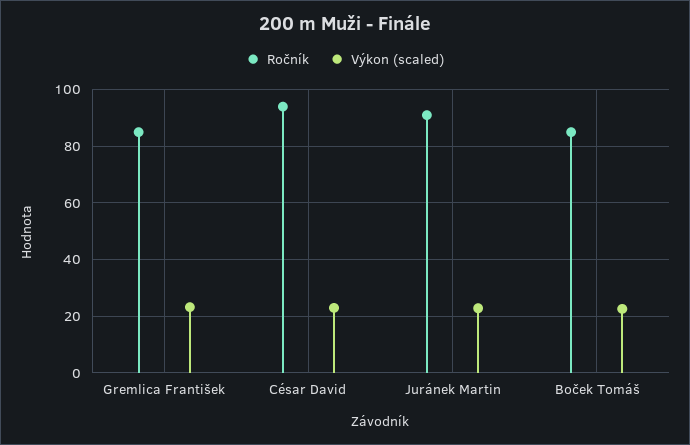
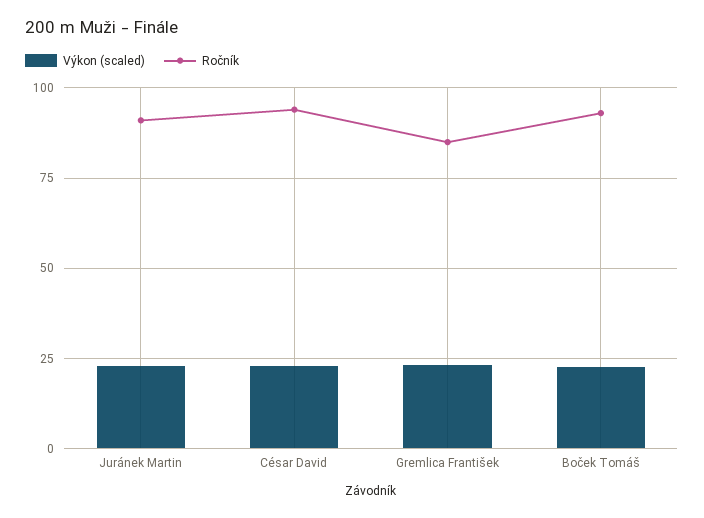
Ročník, Boček Tomáš: 85 -> 92.5

